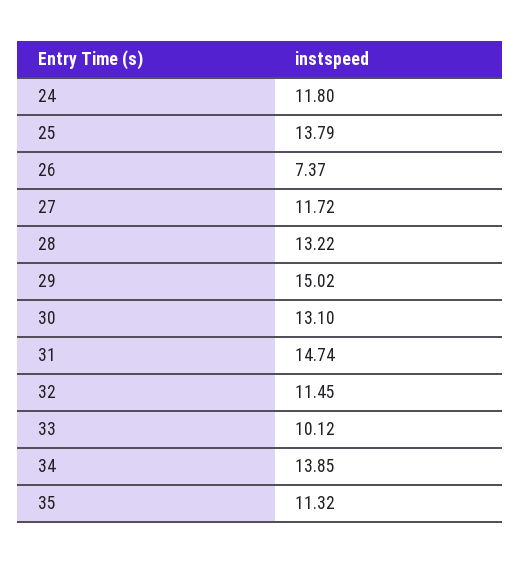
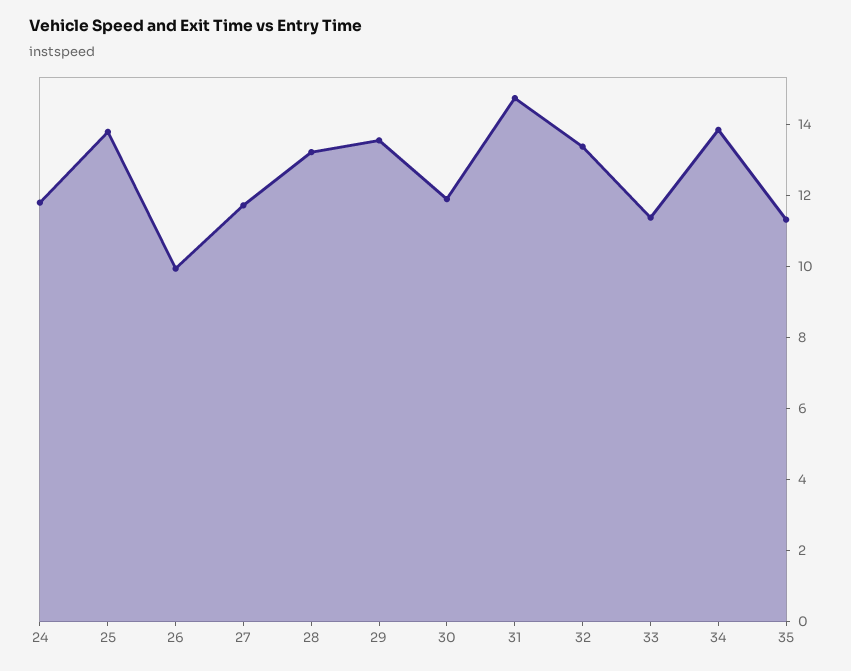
26: 7.37 -> 10
29: 15.02 -> 13.5
30: 13.1 -> 12
32: 11.45 -> 13.5
33: 10.12 -> 11.5

